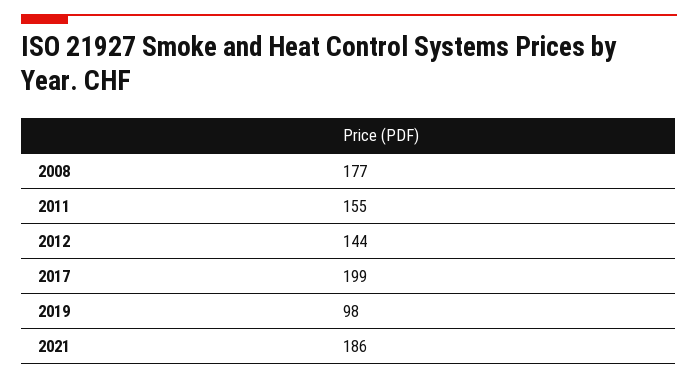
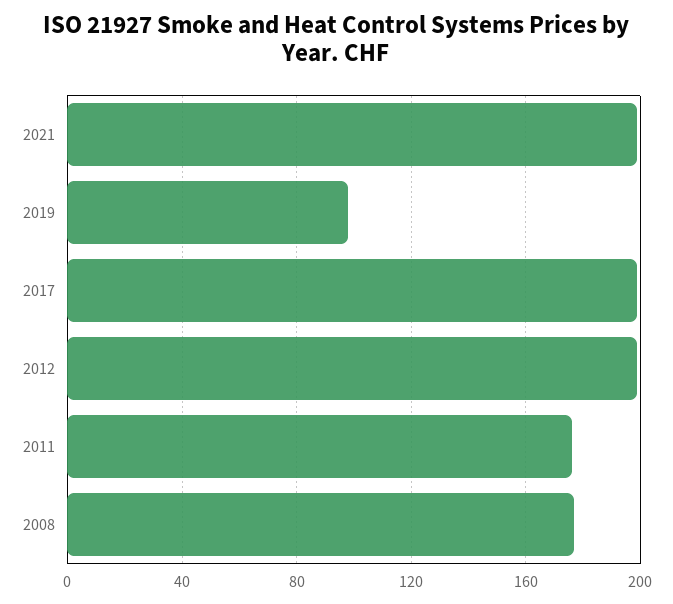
2011: 155 -> 175
2012: 144 -> 200
2021: 186 -> 200

